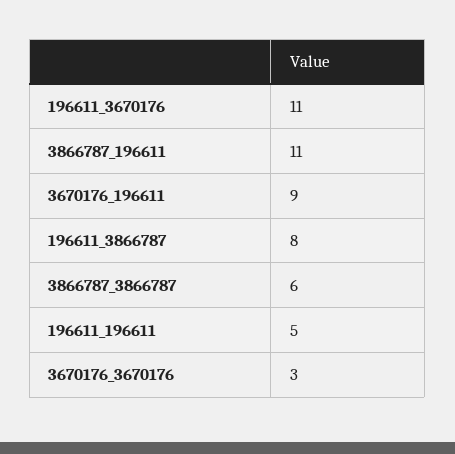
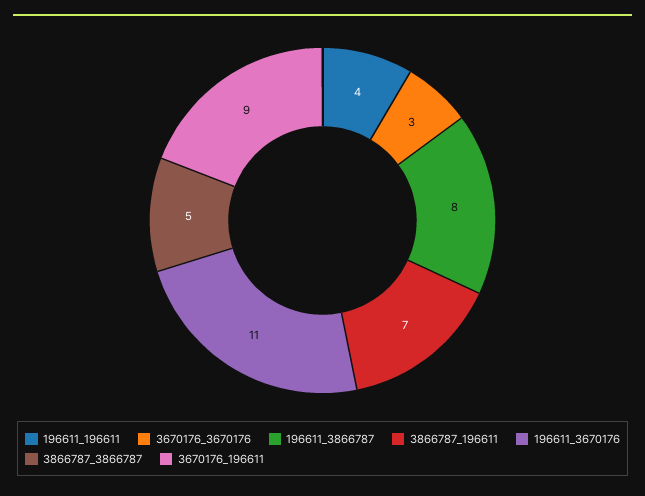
3866787_196611: 11 -> 7
3866787_3866787: 6 -> 5
196611_196611: 5 -> 4

